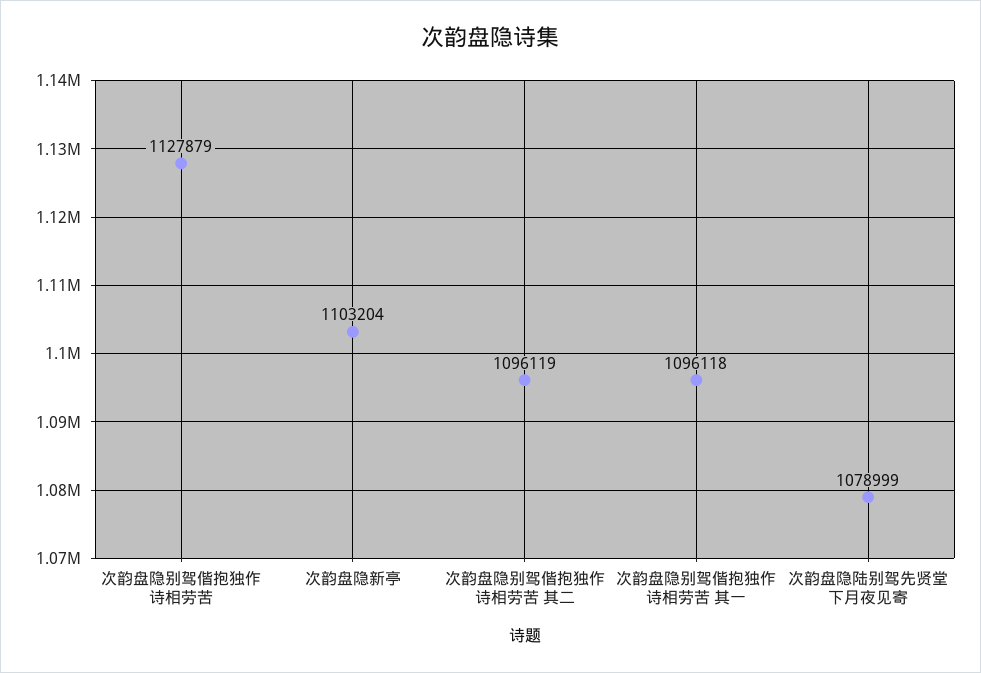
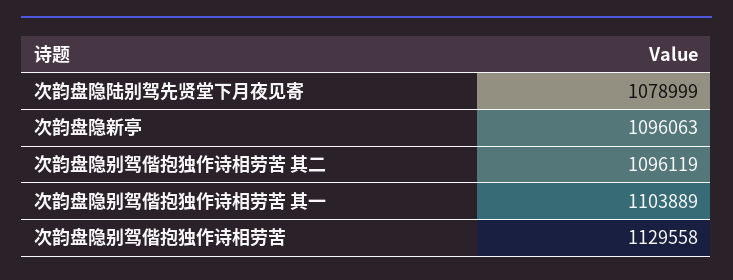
次韵盘隐别驾偕抱独作诗相劳苦: 1127879 -> 1129558
次韵盘隐新亭: 1103204 -> 1096063
次韵盘隐别驾偕抱独作诗相劳苦 其一: 1096118 -> 1103889

